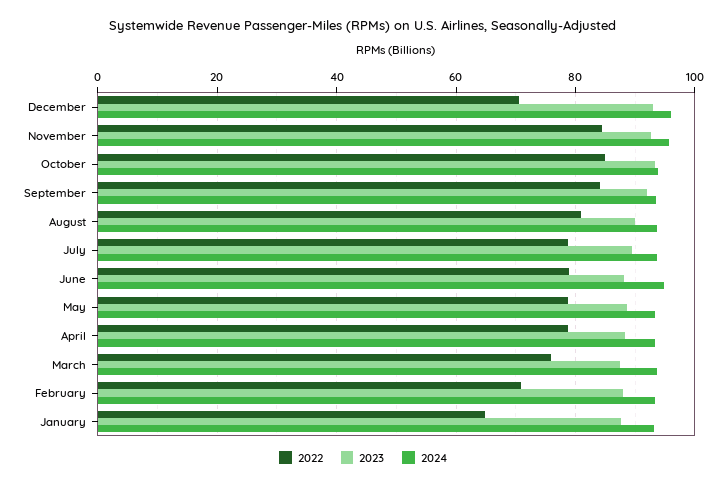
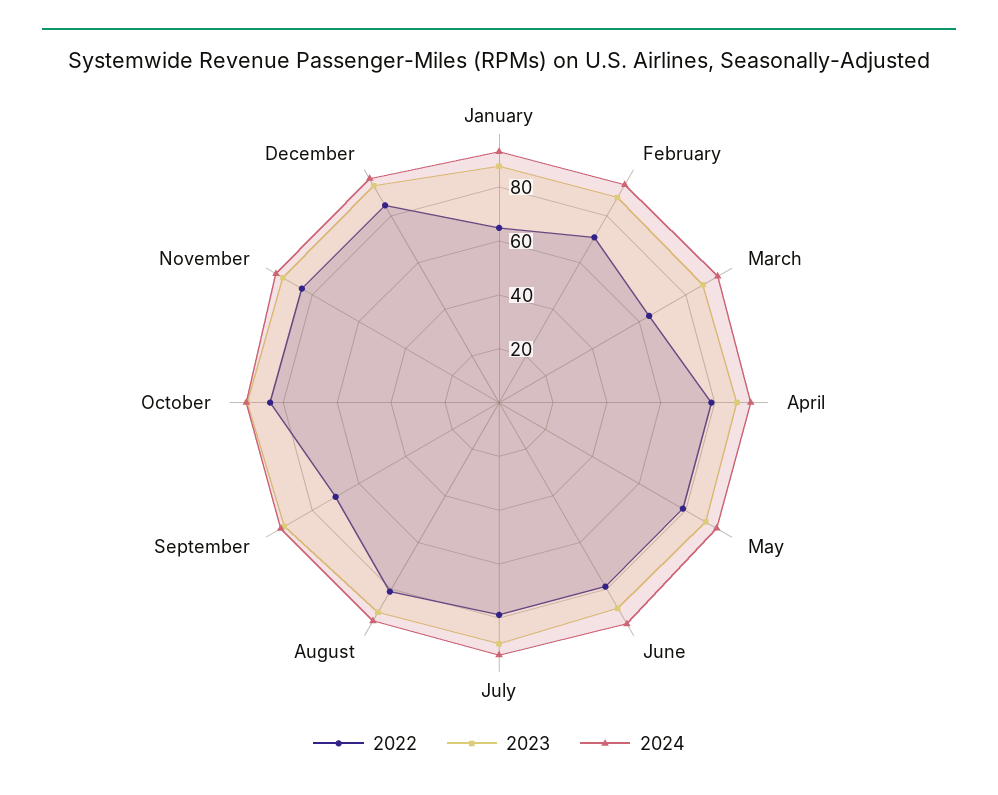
2022, December: 70 -> 85
2022, September: 84 -> 70
2022, March: 76 -> 65

